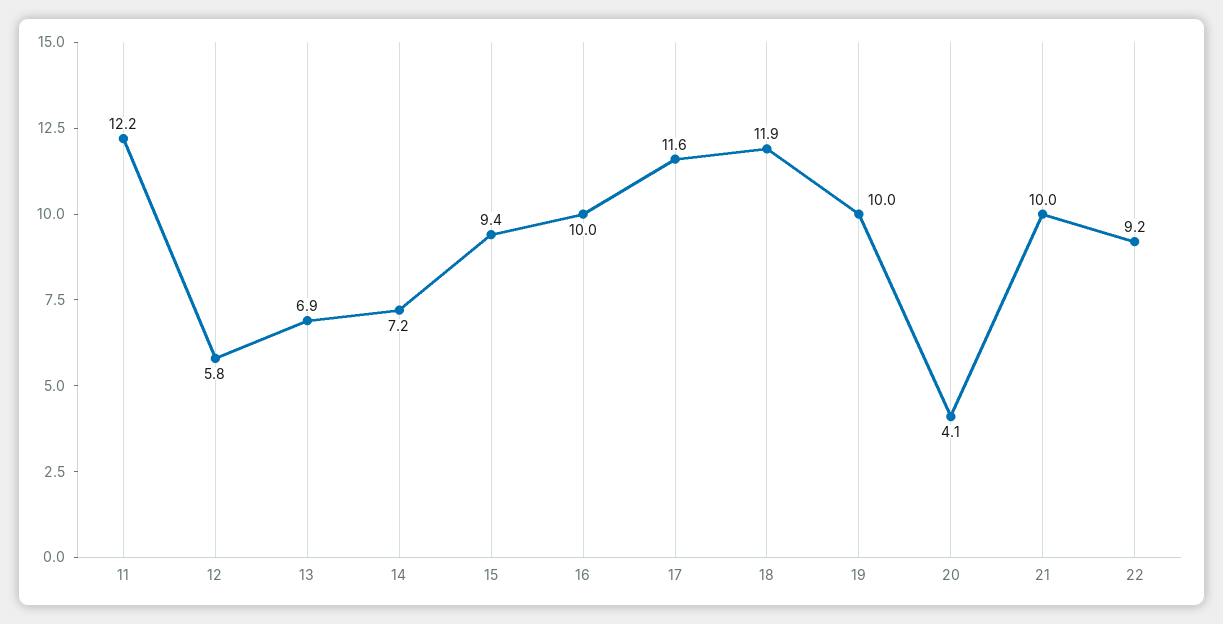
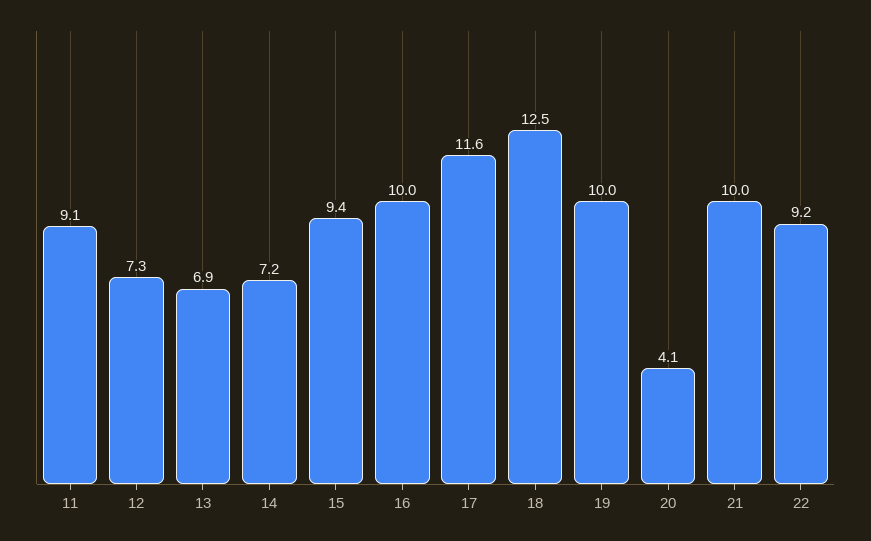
11: 12.2 -> 9.1
12: 5.8 -> 7.3
18: 11.9 -> 12.5

